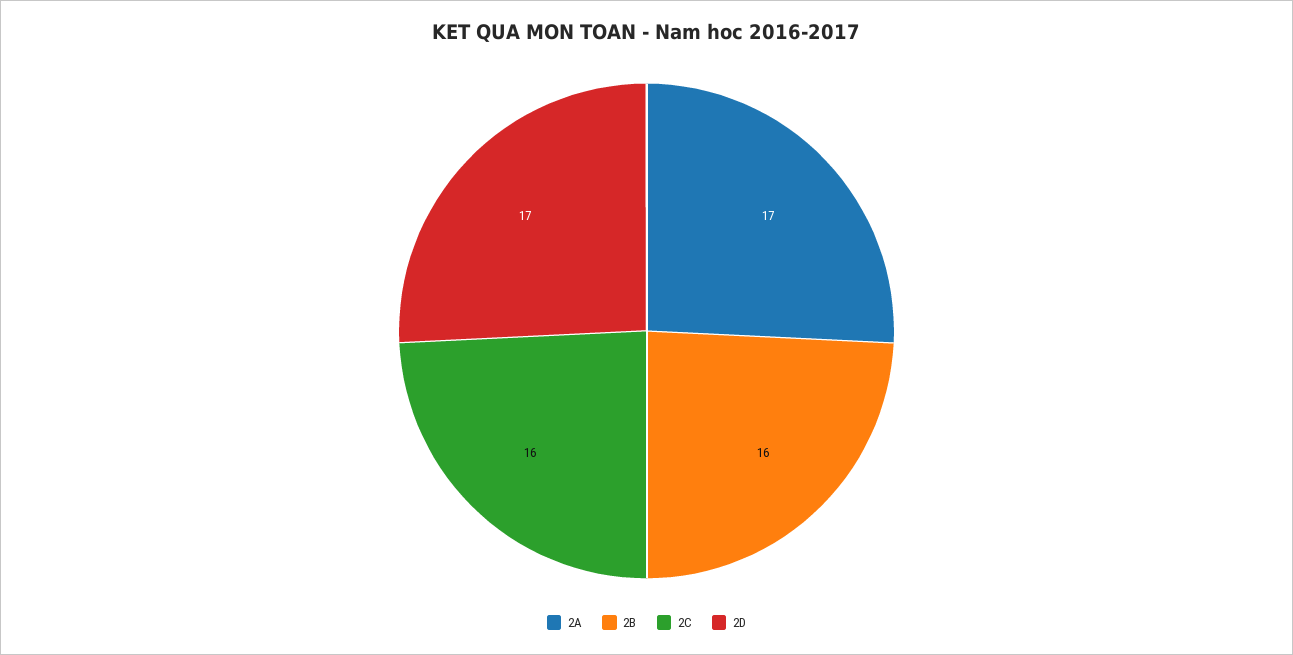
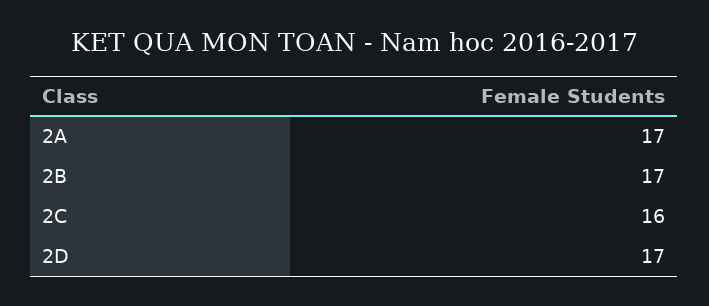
2B: 16 -> 17

